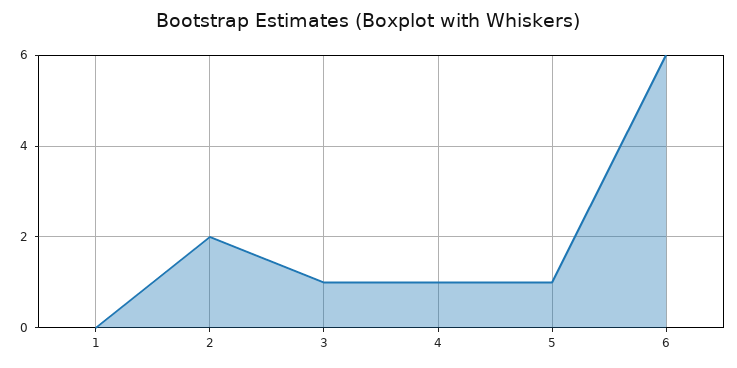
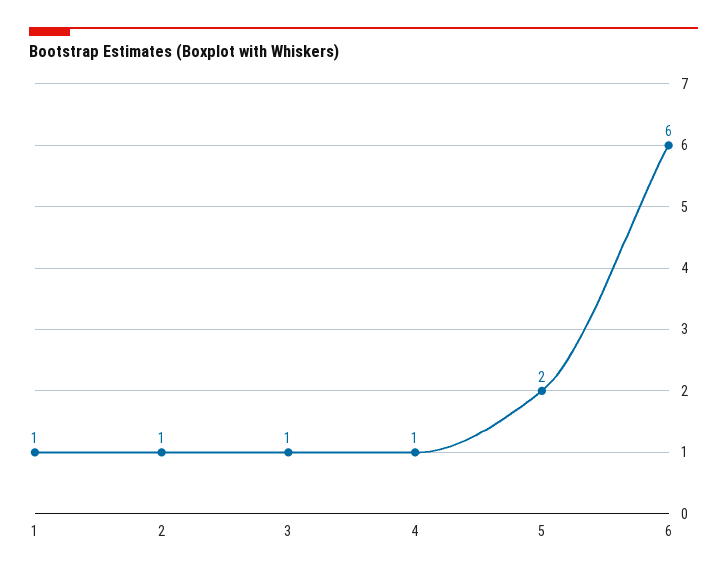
1: 0 -> 1
2: 2 -> 1
5: 1 -> 2

